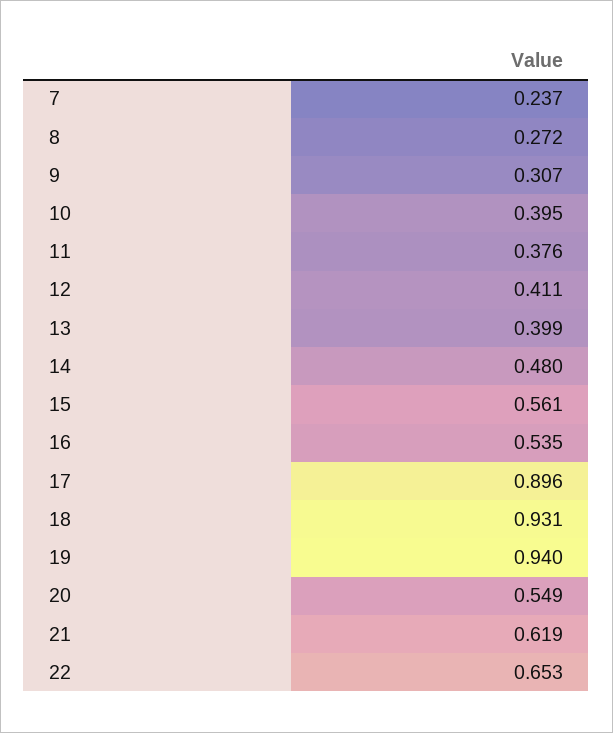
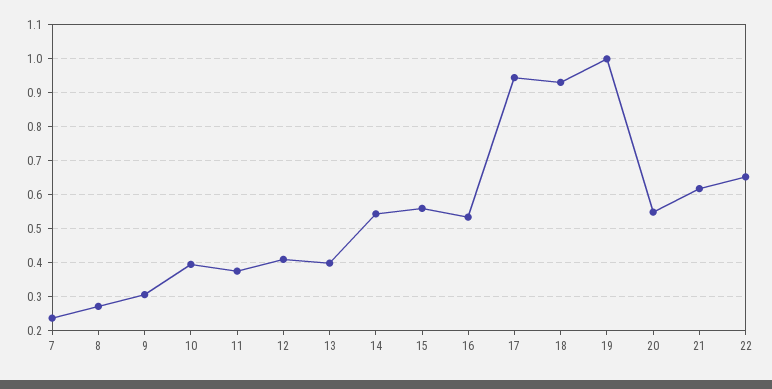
14: 0.48 -> 0.54
17: 0.896 -> 0.94
19: 0.94 -> 1

